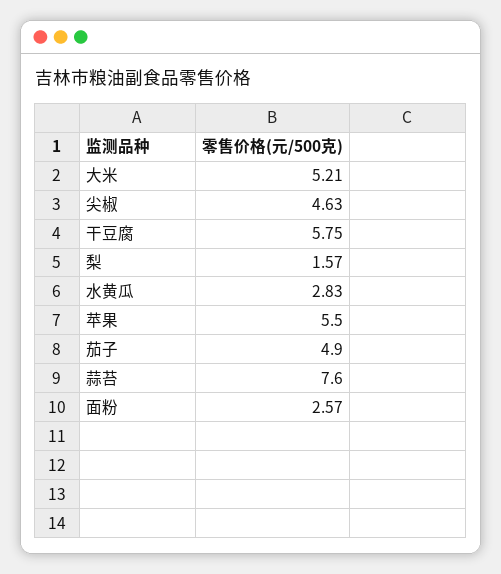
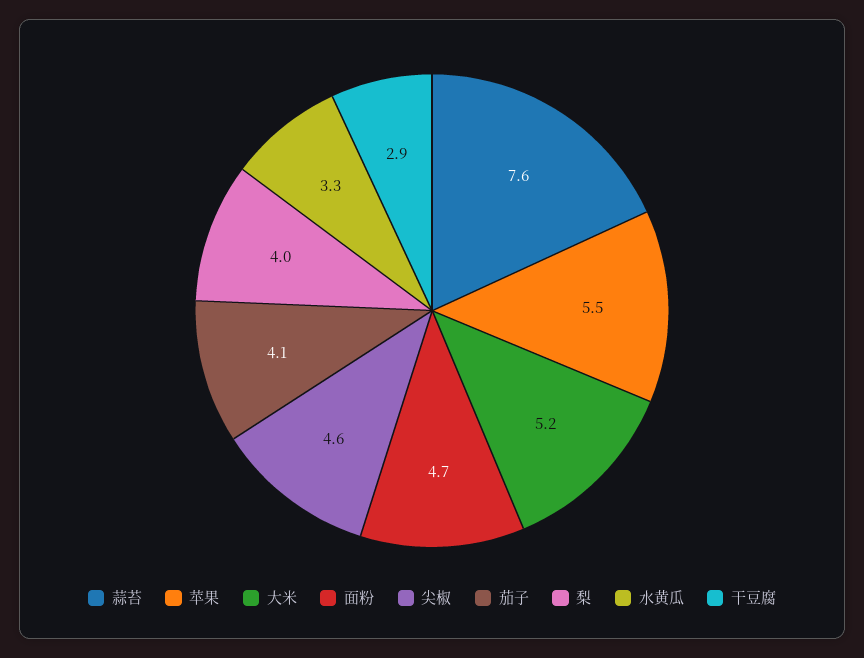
干豆腐: 5.75 -> 2.9
梨: 1.57 -> 4
水黄瓜: 2.83 -> 3.3
茄子: 4.9 -> 4.1
面粉: 2.57 -> 4.7

